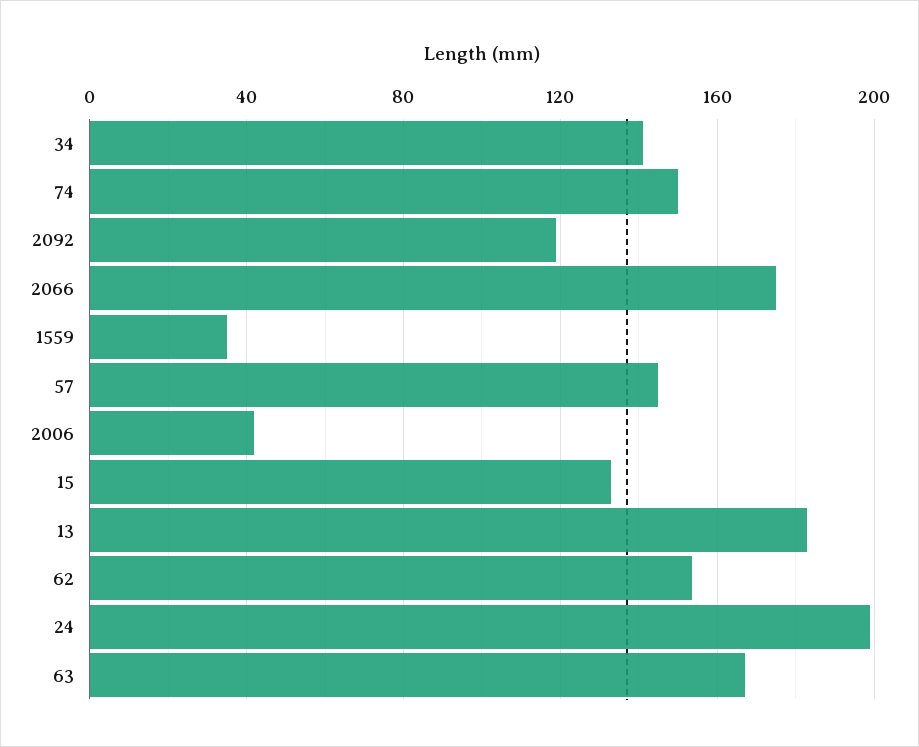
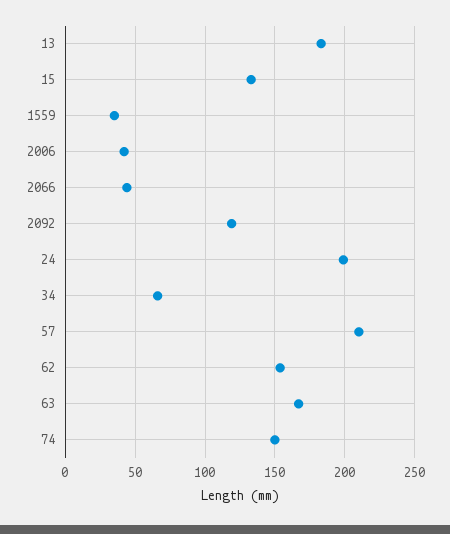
34: 140 -> 65
2066: 175 -> 45
57: 145 -> 210

